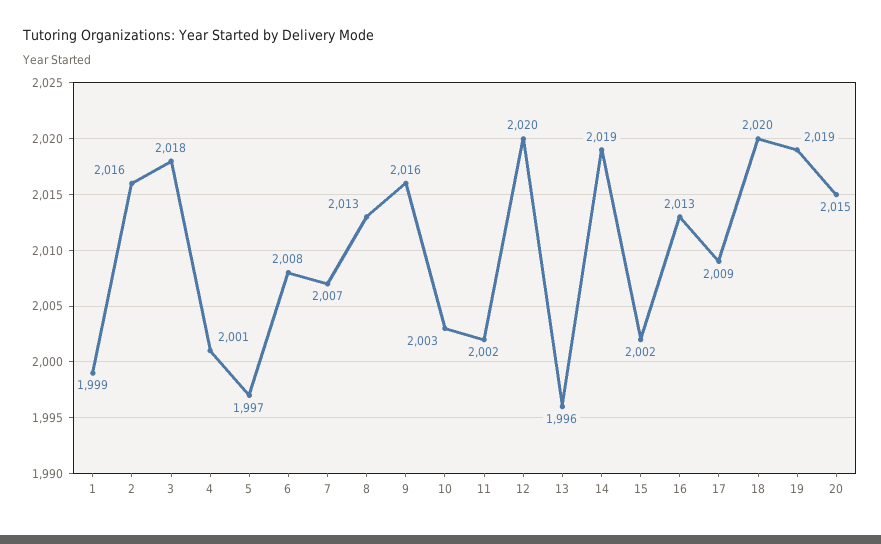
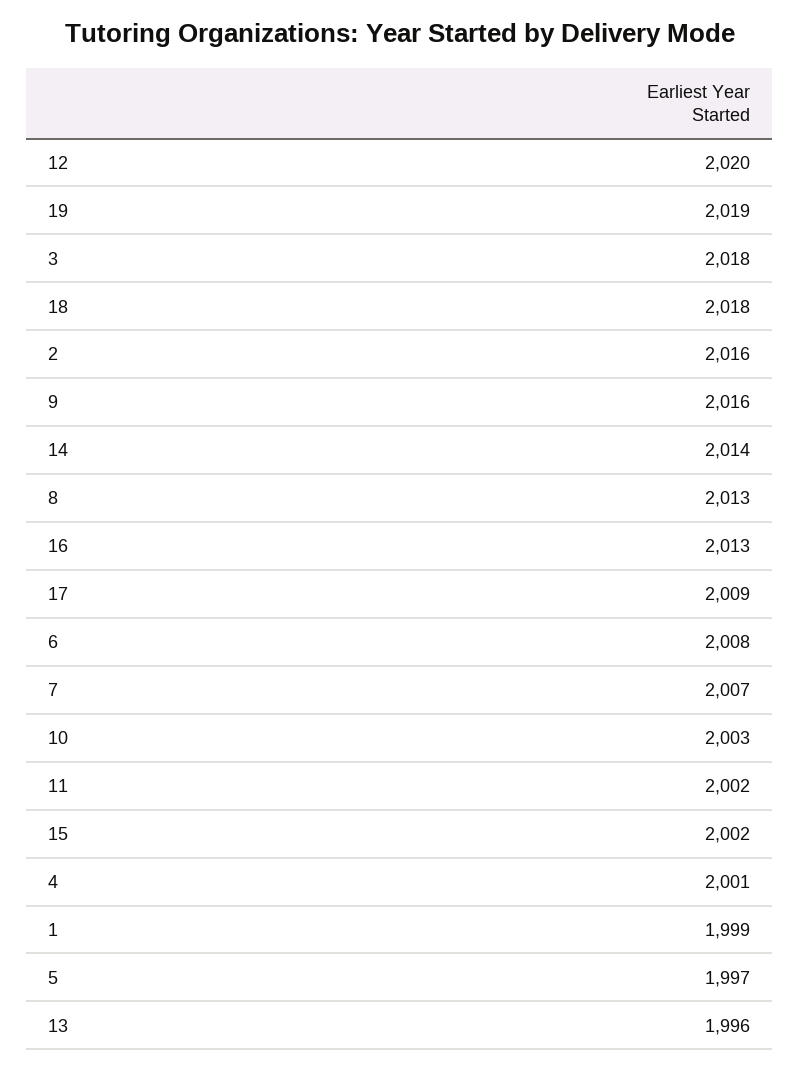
14: 2019 -> 2014
18: 2020 -> 2018
20: 2015 -> none

